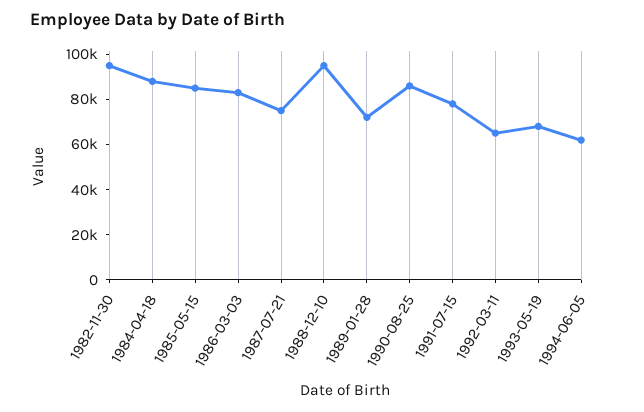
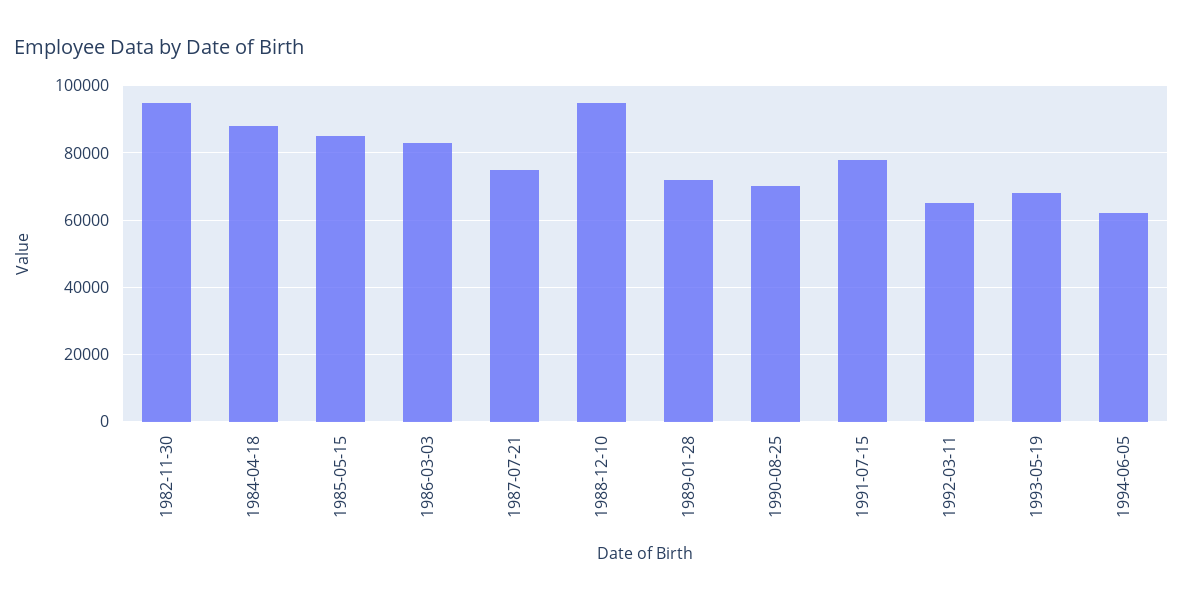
1990-08-25: 85000 -> 70000

